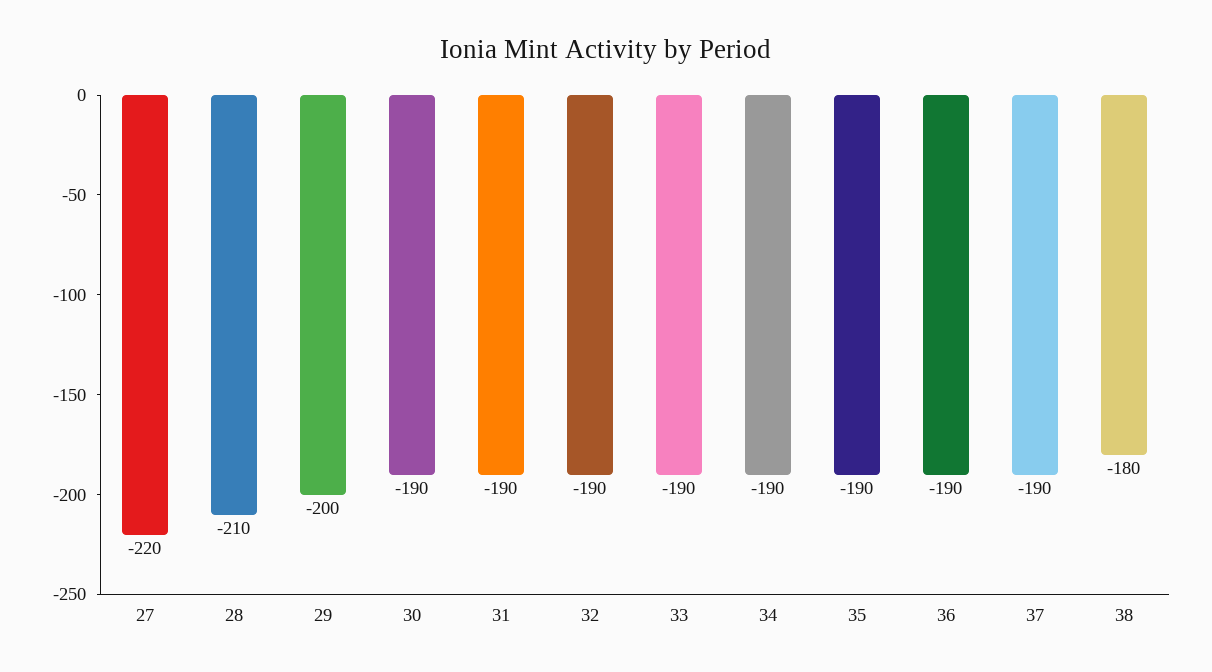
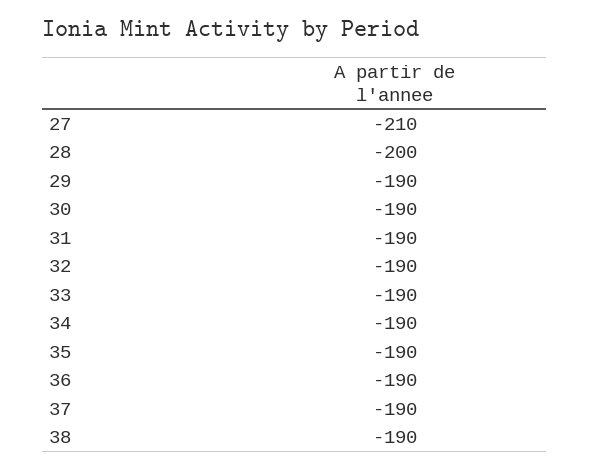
27: -220 -> -210
28: -210 -> -200
29: -200 -> -190
38: -180 -> -190

